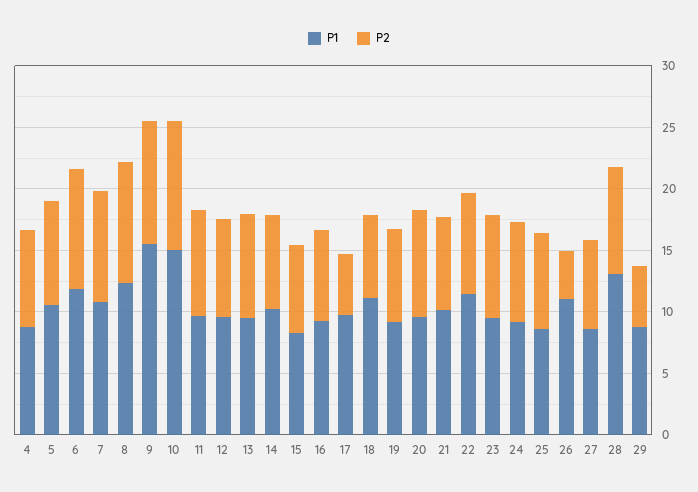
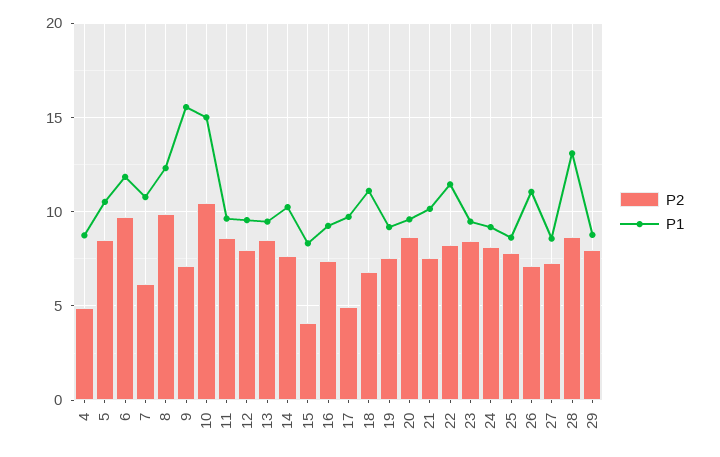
P2, 4: 8 -> 5
P2, 7: 9 -> 6
P2, 9: 10 -> 7
P2, 15: 7 -> 4
P2, 26: 4 -> 7
P2, 29: 5 -> 8

